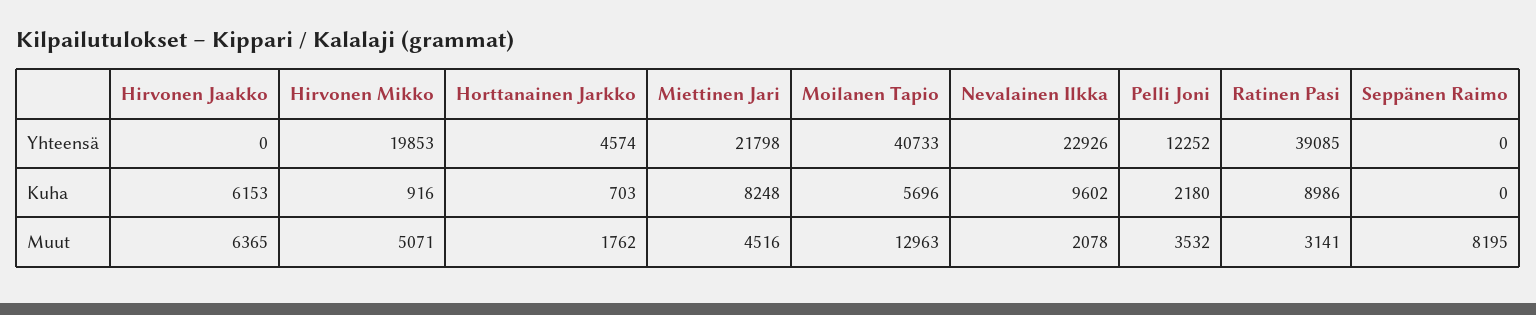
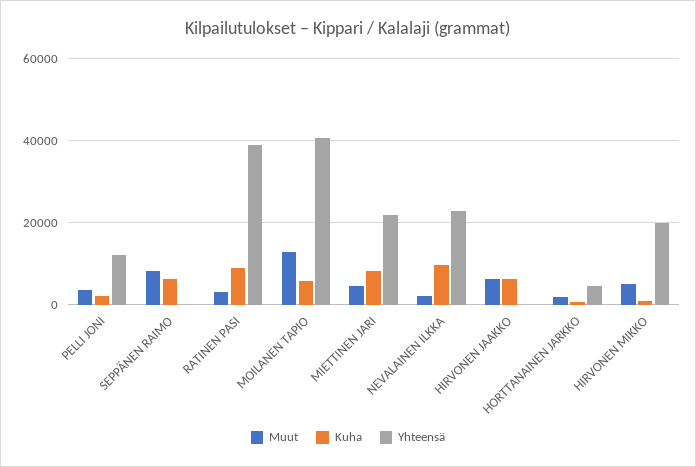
Kuha, Seppänen Raimo: 0 -> 6000

